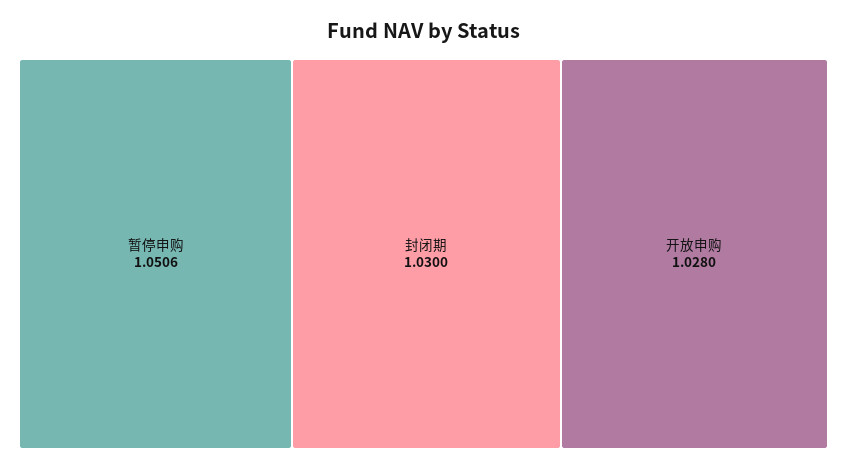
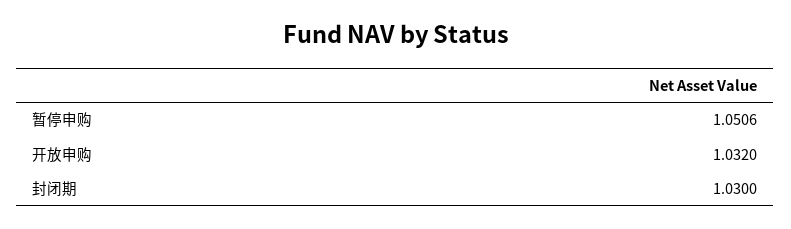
开放申购: 1.028 -> 1.032

